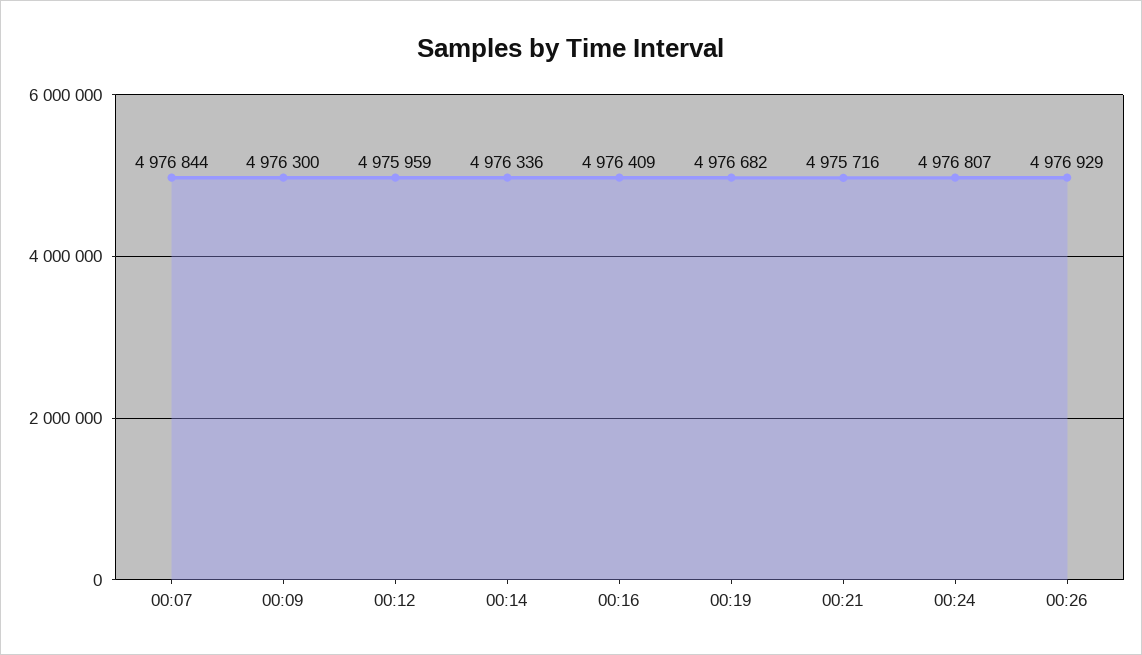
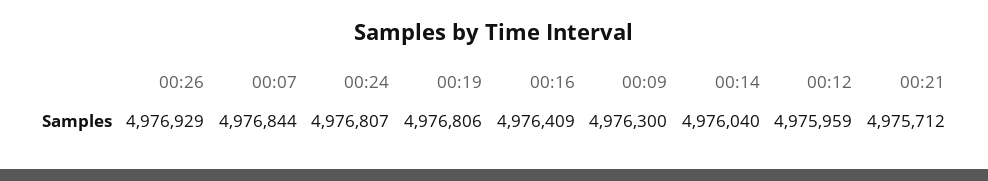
00:14: 4976336 -> 4976040
00:19: 4976682 -> 4976806
00:21: 4975716 -> 4975712

